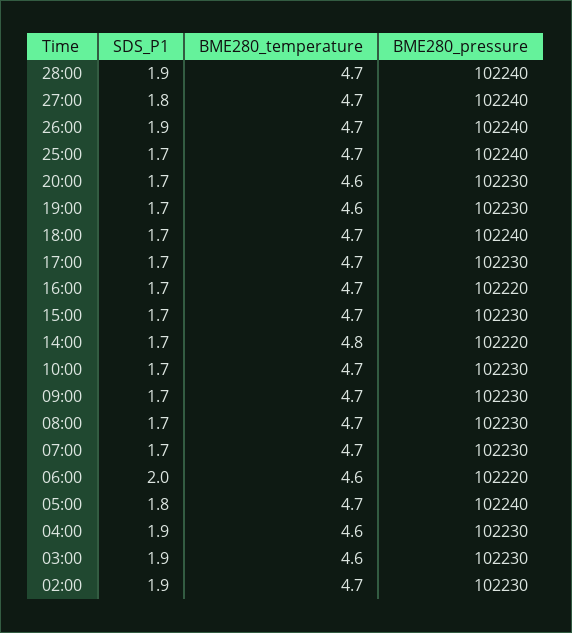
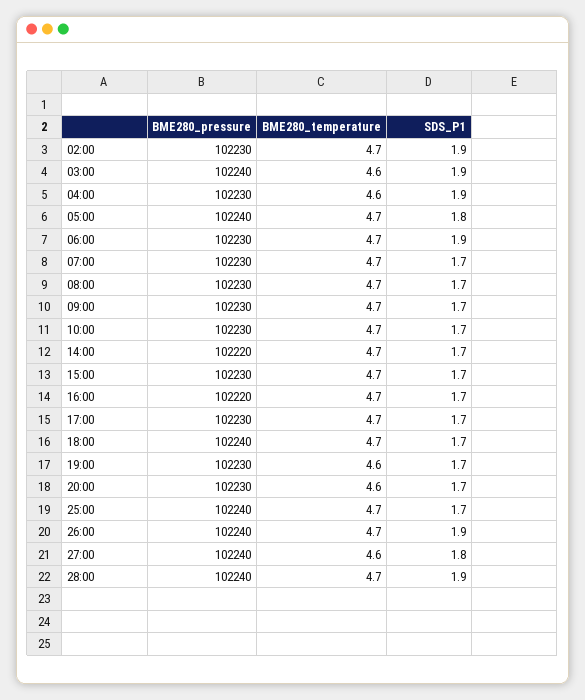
BME280_temperature, 27:00: 4.7 -> 4.6
BME280_temperature, 14:00: 4.8 -> 4.7
SDS_P1, 06:00: 2 -> 1.9
BME280_temperature, 06:00: 4.6 -> 4.7
BME280_pressure, 06:00: 102220 -> 102230
BME280_pressure, 03:00: 102230 -> 102240

